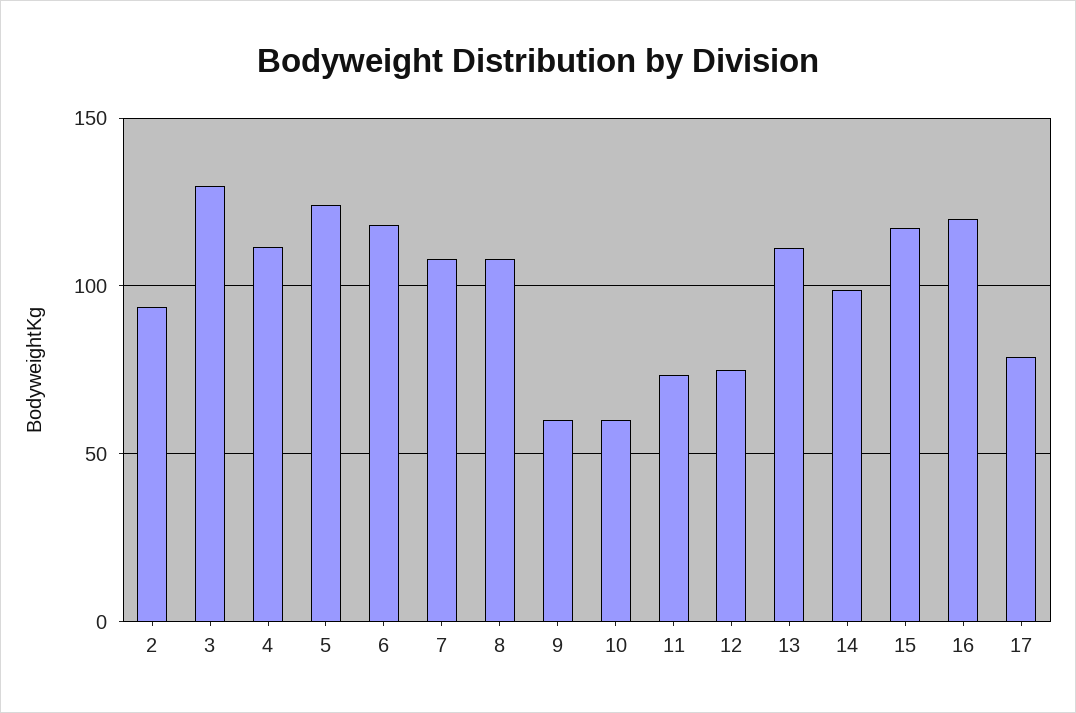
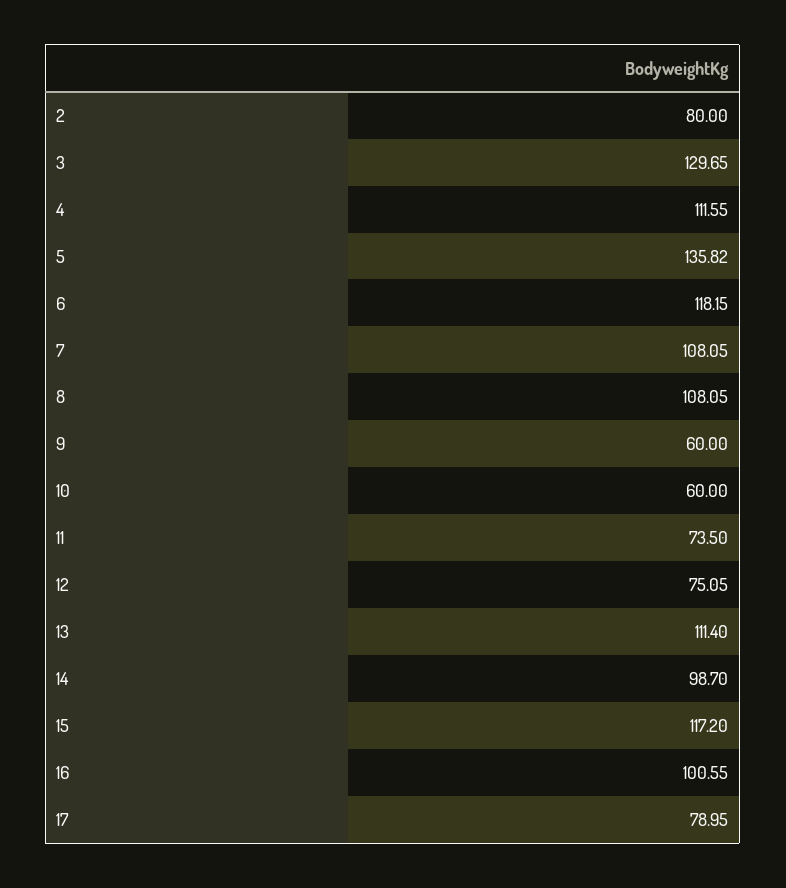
2: 95 -> 80
5: 125 -> 135.82
16: 120 -> 100.55

